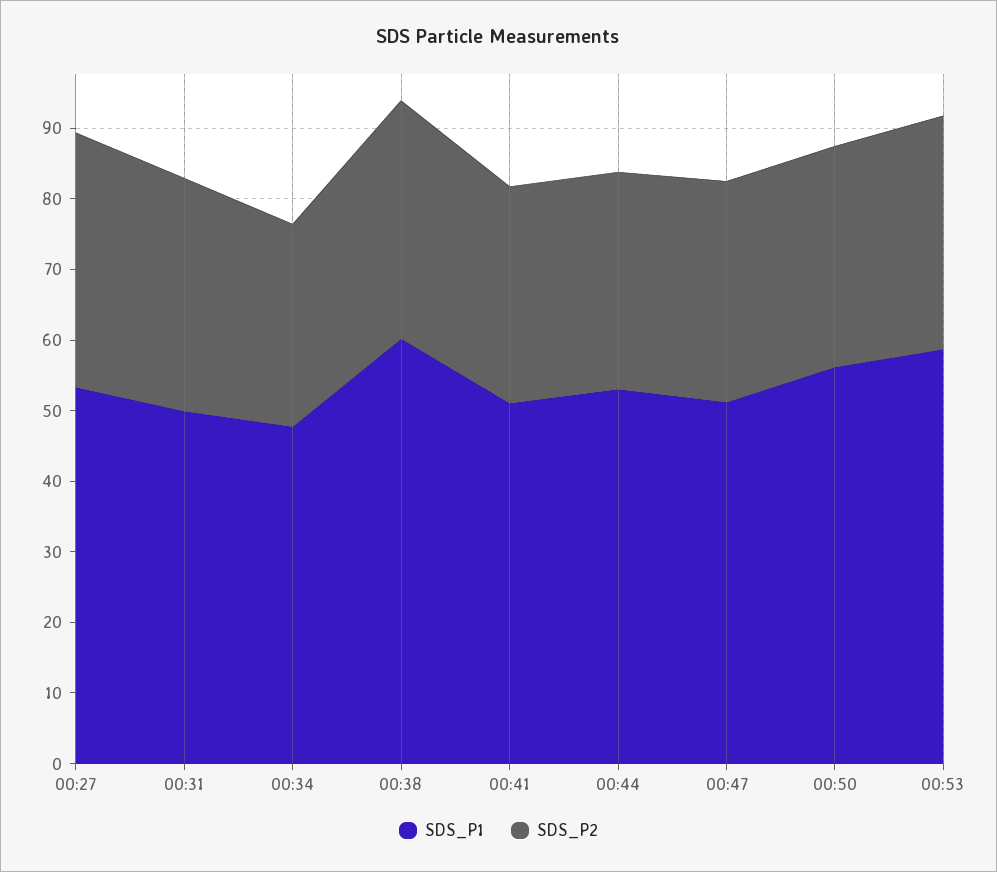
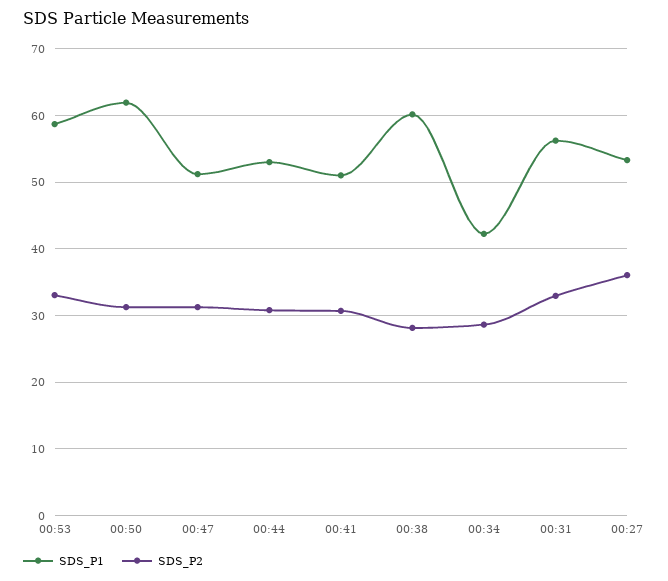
SDS_P1, 00:31: 50 -> 56
SDS_P1, 00:34: 48 -> 42
SDS_P2, 00:38: 34 -> 28
SDS_P1, 00:50: 56 -> 62

